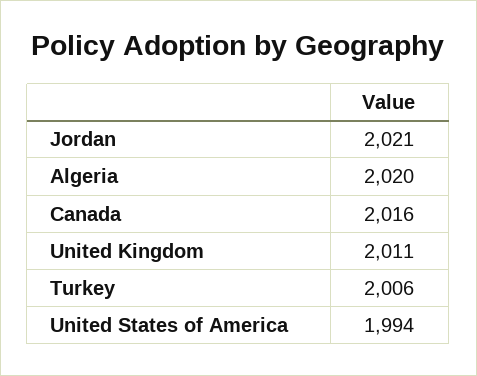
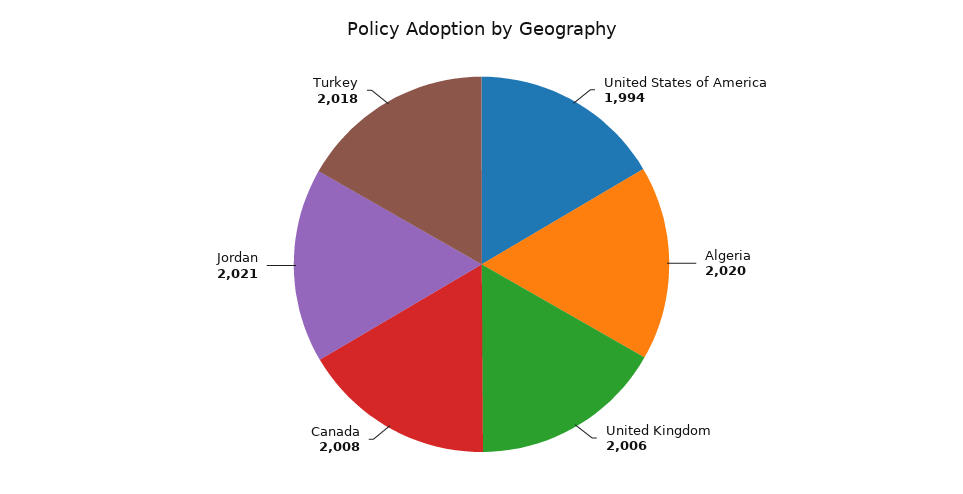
Canada: 2016 -> 2008
United Kingdom: 2011 -> 2006
Turkey: 2006 -> 2018

